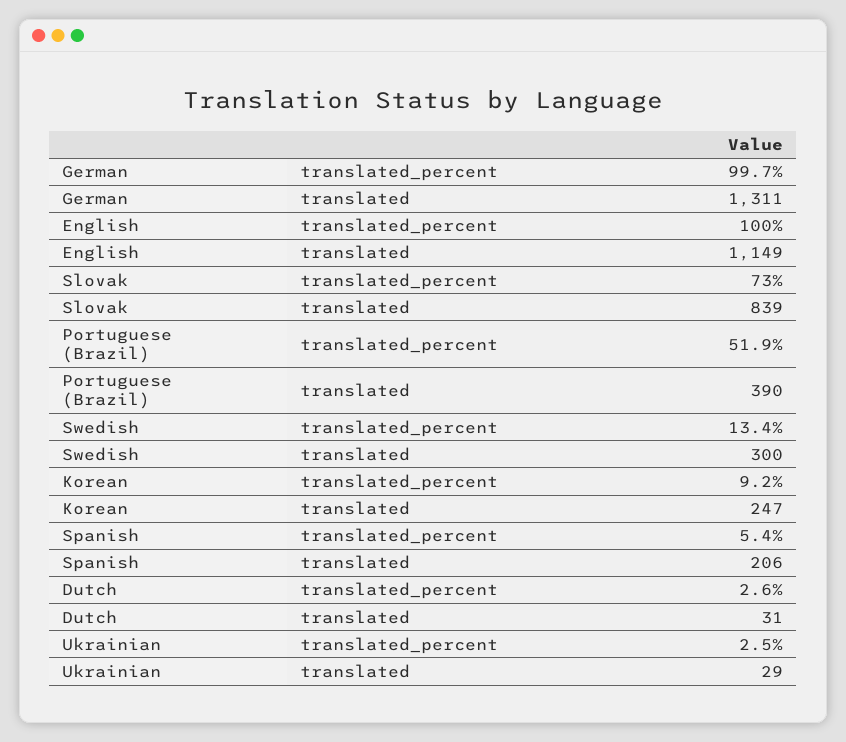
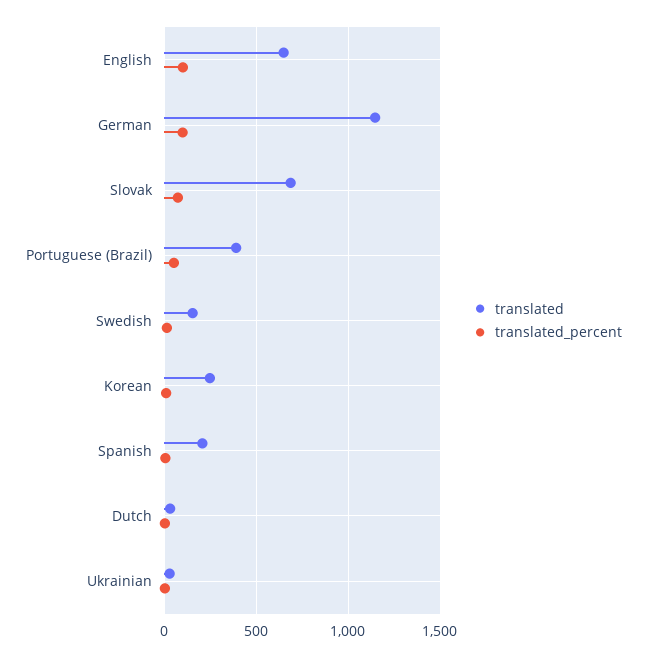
translated, German: 1311 -> 1150
translated, English: 1149 -> 650
translated, Slovak: 839 -> 700
translated, Swedish: 300 -> 150

